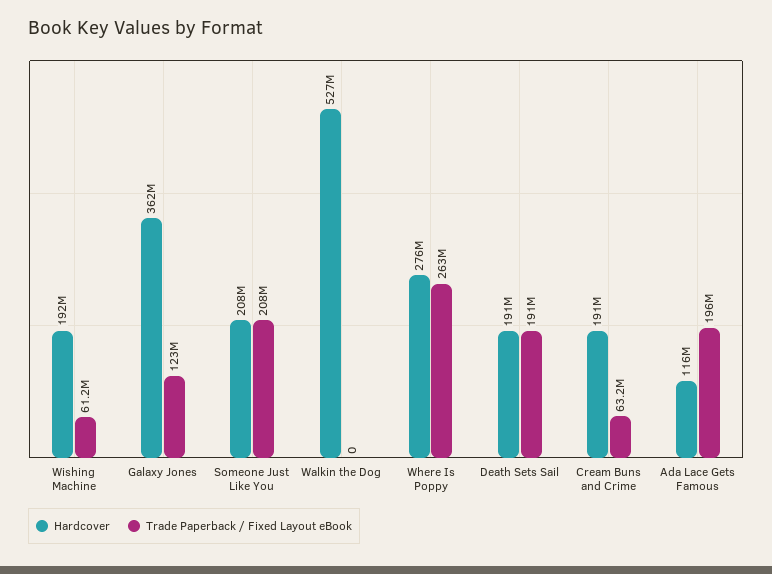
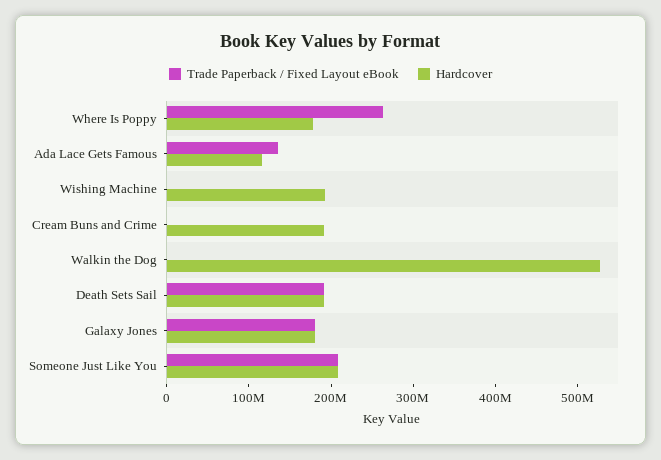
Trade Paperback / Fixed Layout eBook, Wishing Machine: 61200000 -> 0
Hardcover, Galaxy Jones: 362000000 -> 180000000
Trade Paperback / Fixed Layout eBook, Galaxy Jones: 123000000 -> 180000000
Hardcover, Where Is Poppy: 276000000 -> 180000000
Trade Paperback / Fixed Layout eBook, Cream Buns and Crime: 63200000 -> 0
Trade Paperback / Fixed Layout eBook, Ada Lace Gets Famous: 196000000 -> 140000000

